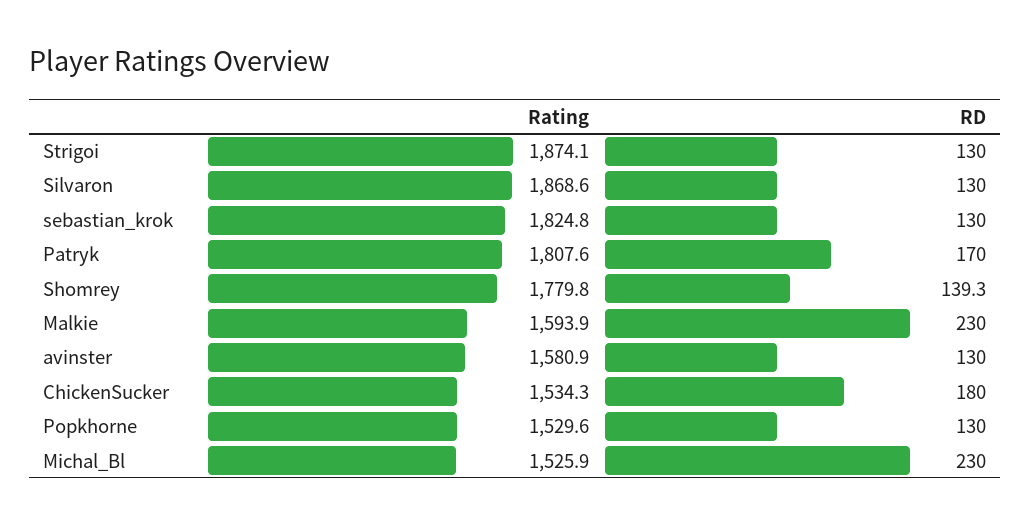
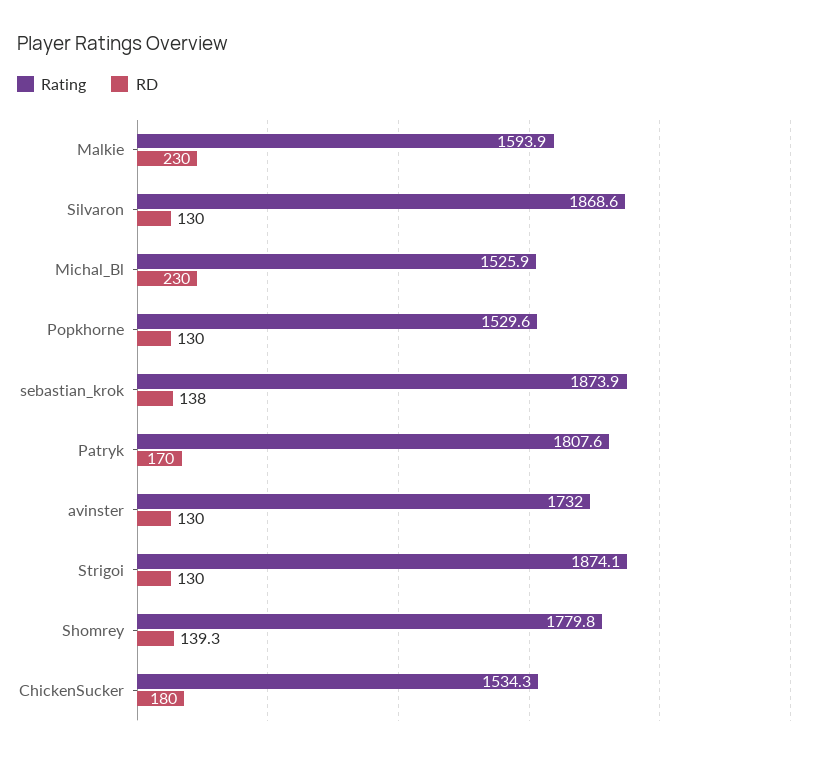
Rating, sebastian_krok: 1824.8 -> 1873.9
RD, sebastian_krok: 130 -> 138
Rating, avinster: 1580.9 -> 1732

